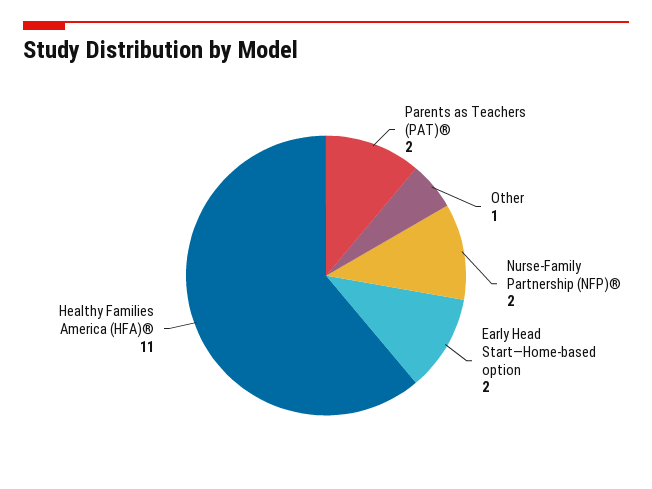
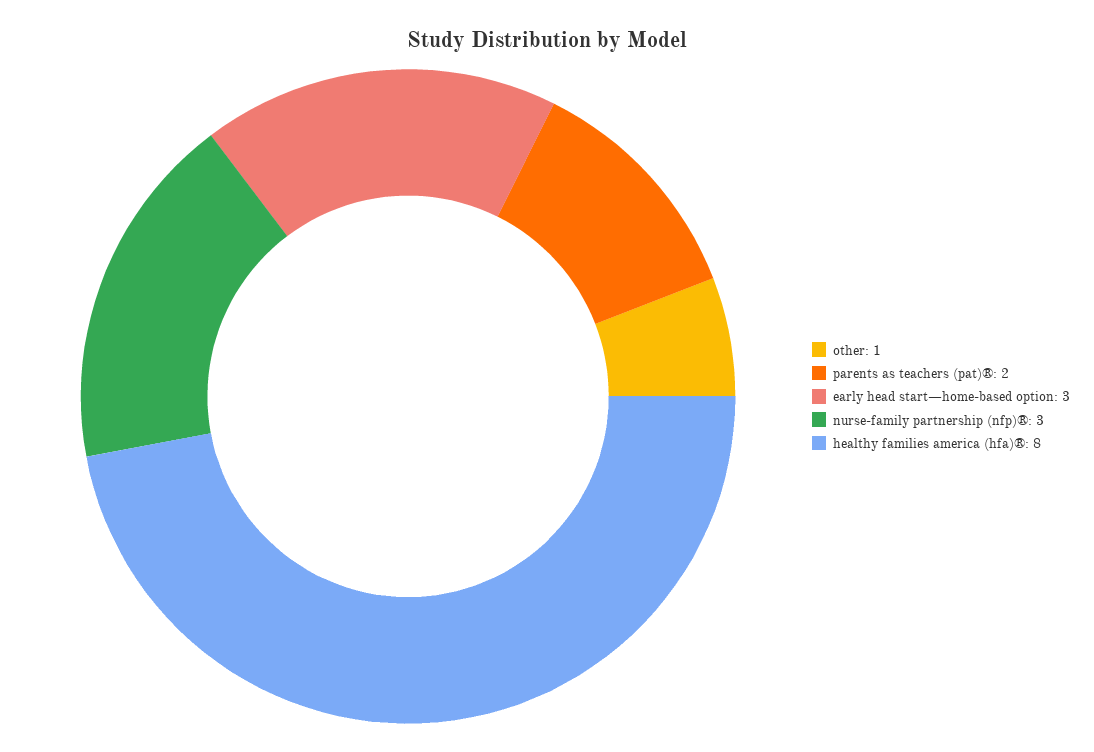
Nurse-Family Partnership (NFP)®: 2 -> 3
Early Head Start—Home-based option: 2 -> 3
Healthy Families America (HFA)®: 11 -> 8

